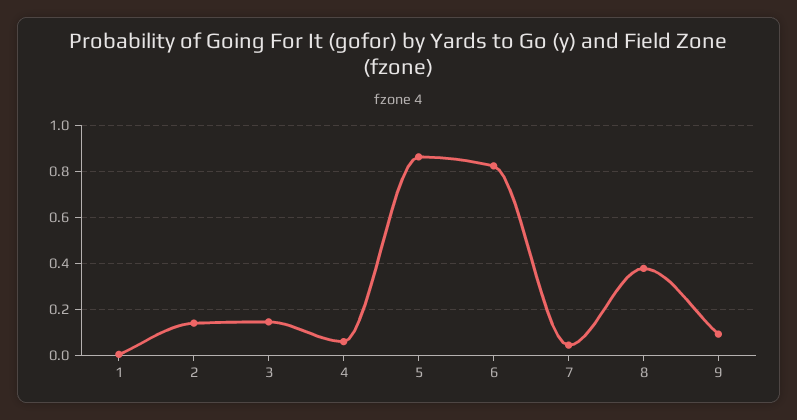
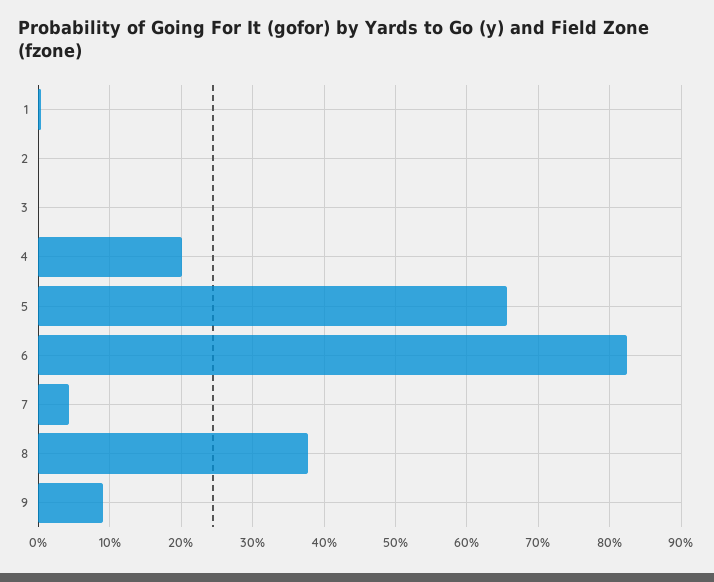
2: 0.15 -> 0
3: 0.15 -> 0
4: 0.05 -> 0.2
5: 0.85 -> 0.66

